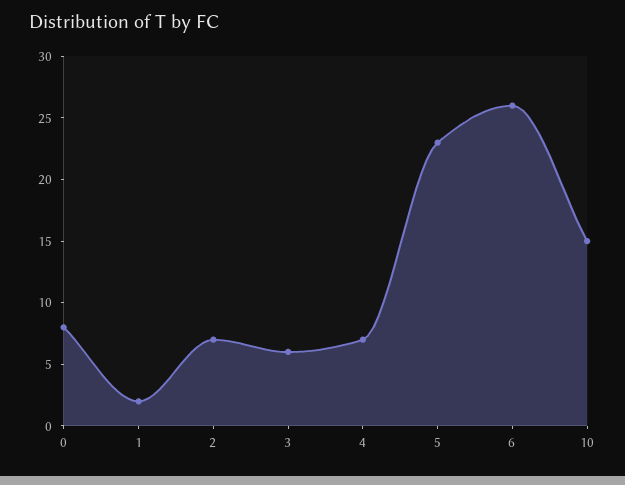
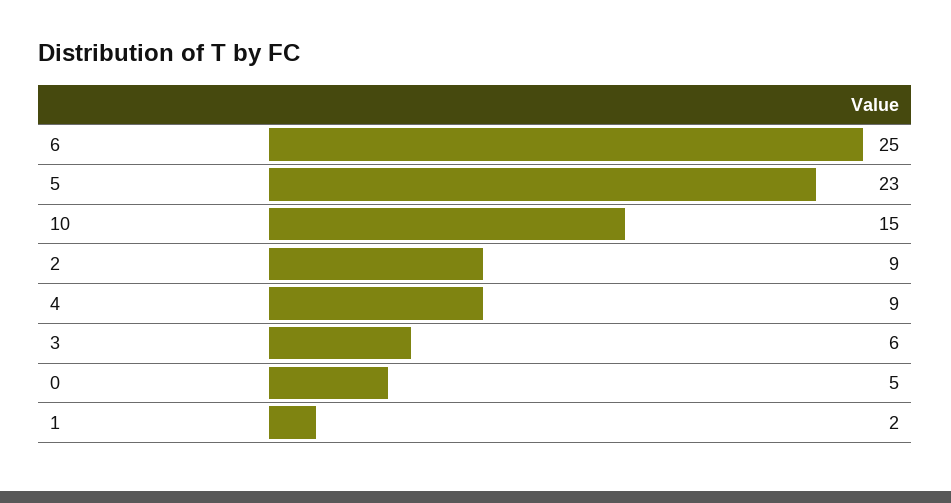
0: 8 -> 5
2: 7 -> 9
4: 7 -> 9
6: 26 -> 25

